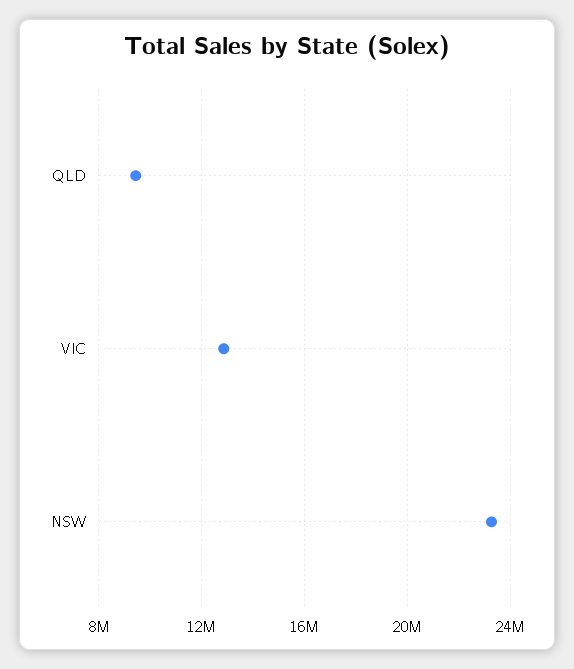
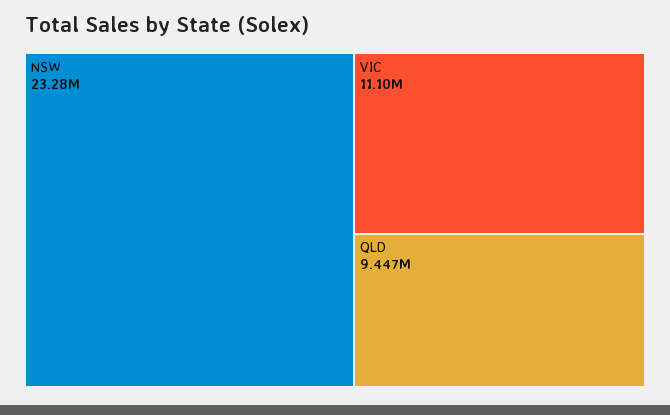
VIC: 13000000 -> 11100000

